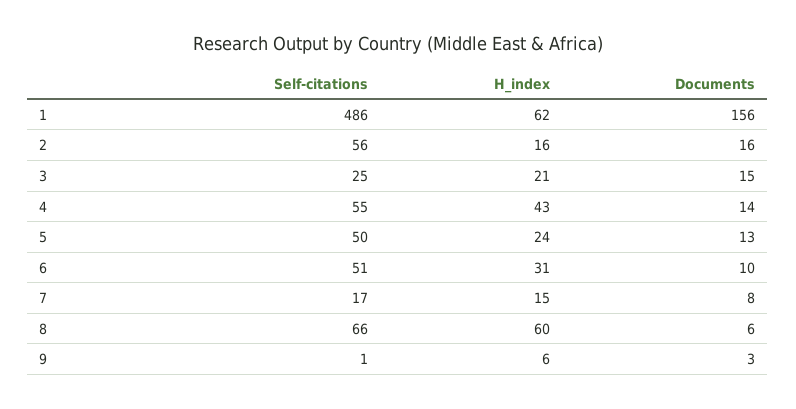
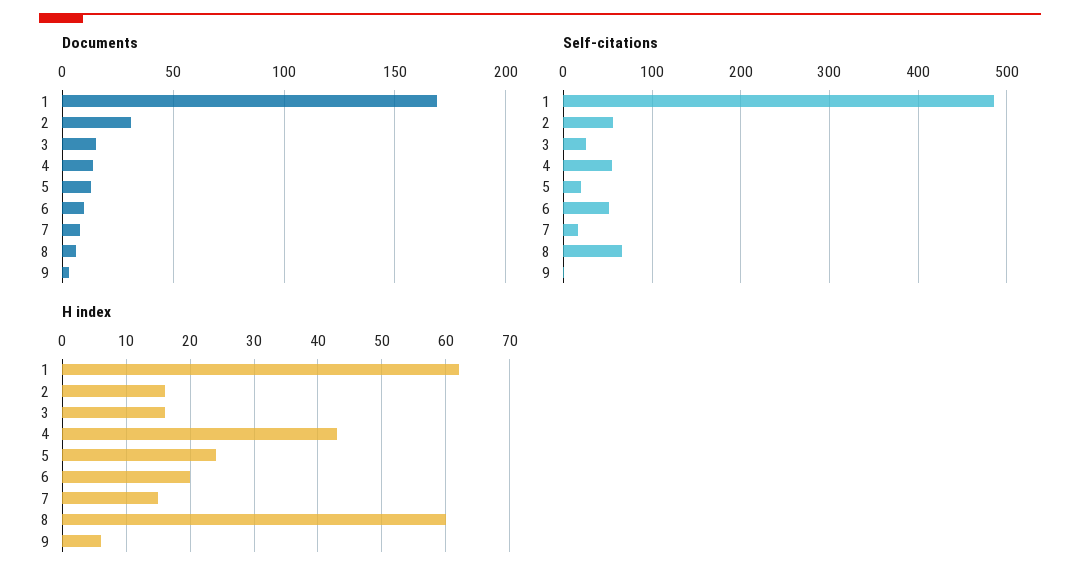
Documents, 1: 156 -> 170
Documents, 2: 16 -> 30
H_index, 3: 21 -> 16
Self-citations, 5: 50 -> 20
H_index, 6: 31 -> 20

